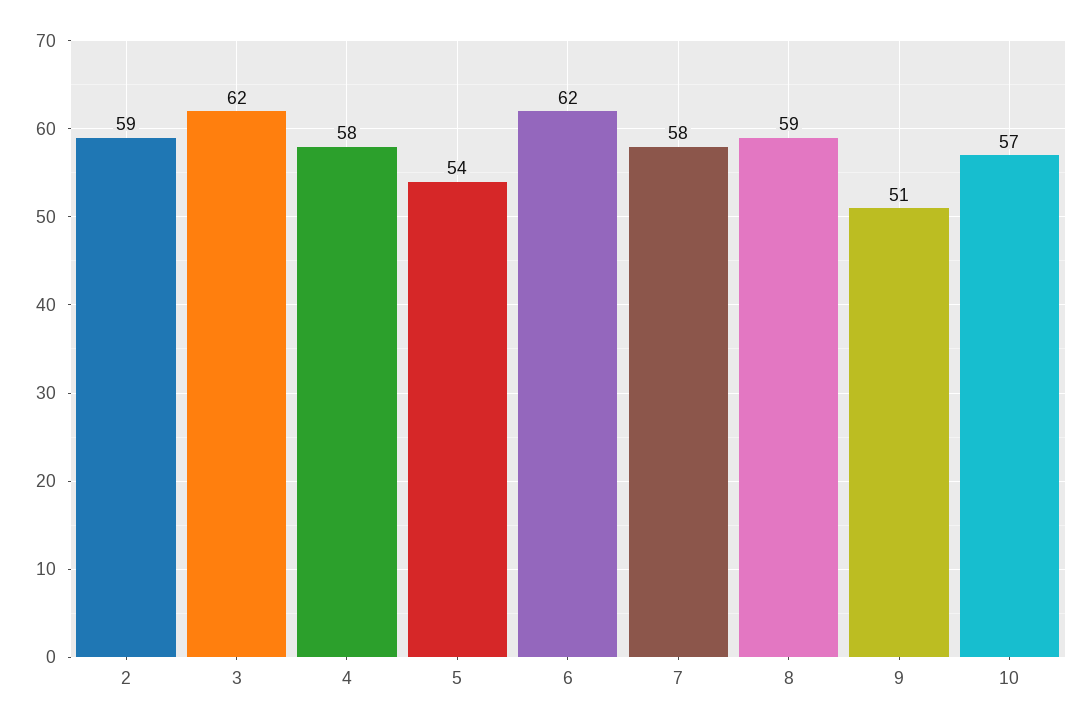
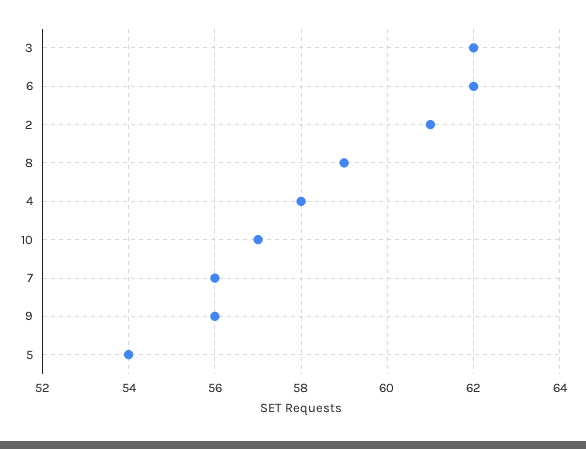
2: 59 -> 61
7: 58 -> 56
9: 51 -> 56

